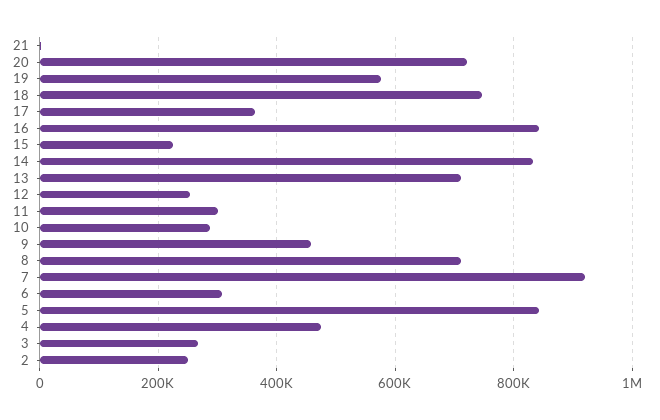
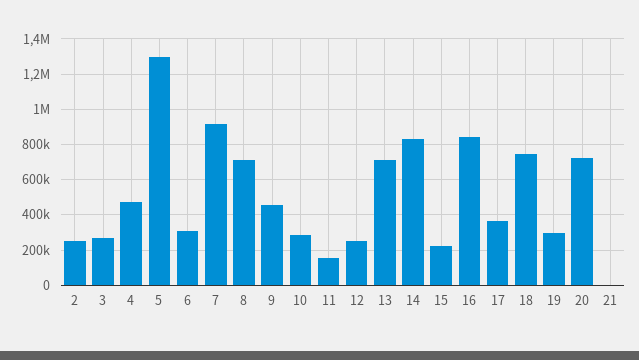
19: 580000 -> 300000
11: 300000 -> 150000
5: 840000 -> 1300000

